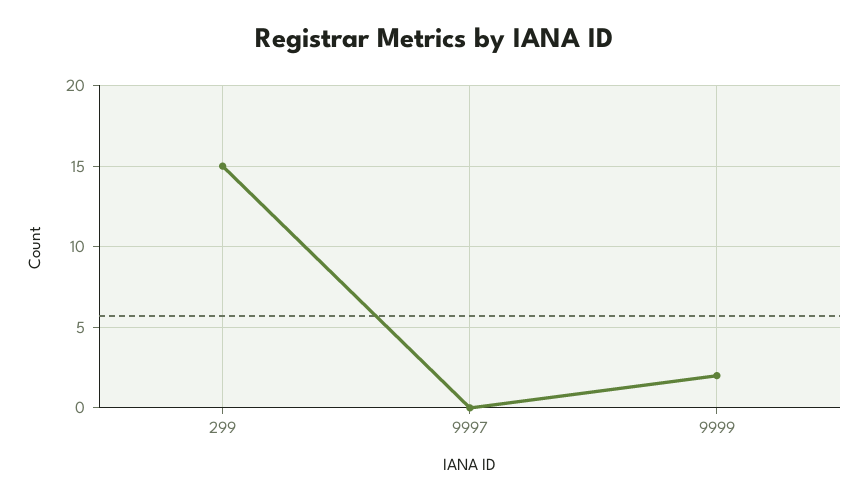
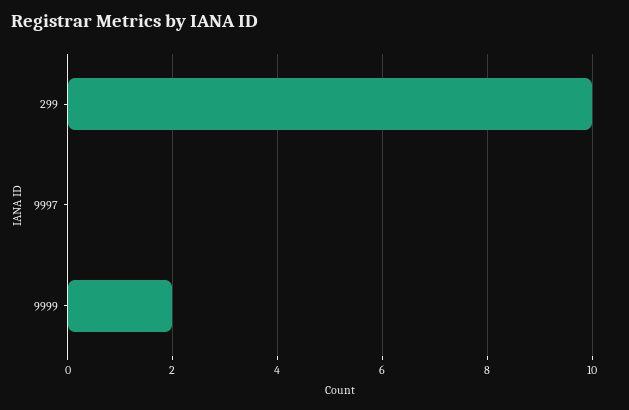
299: 15 -> 10

